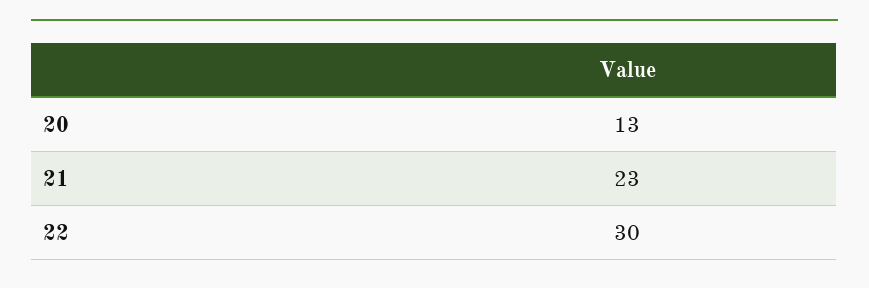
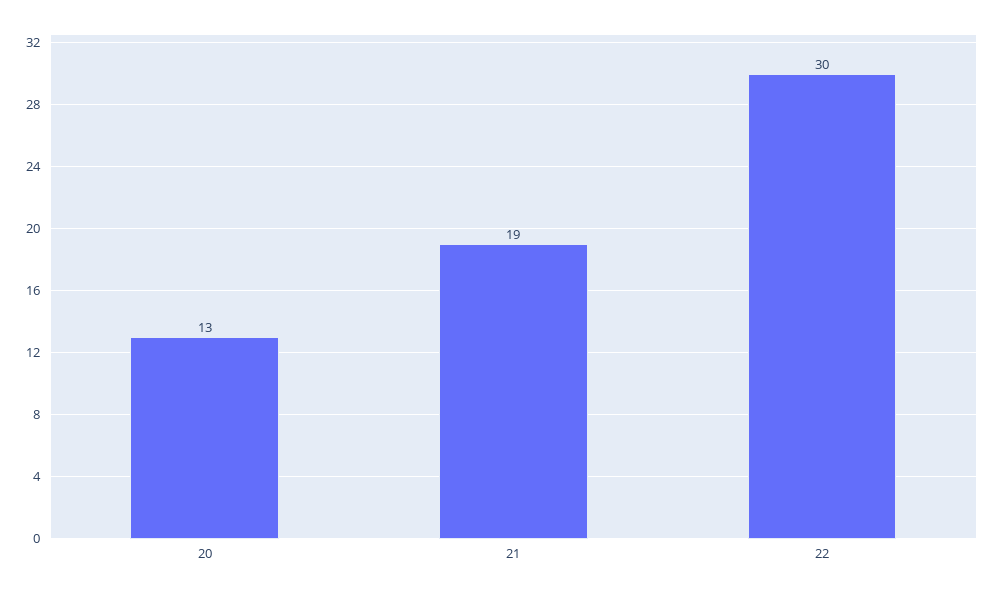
21: 23 -> 19

